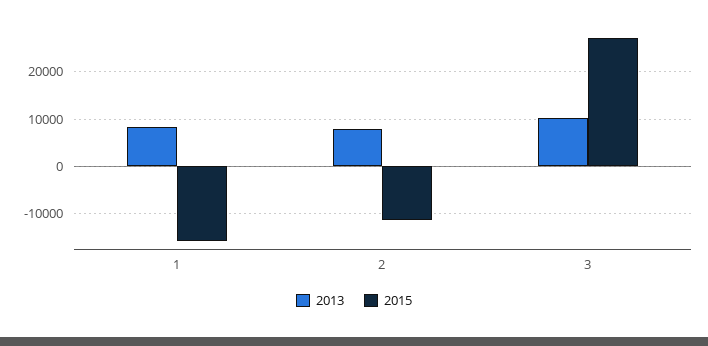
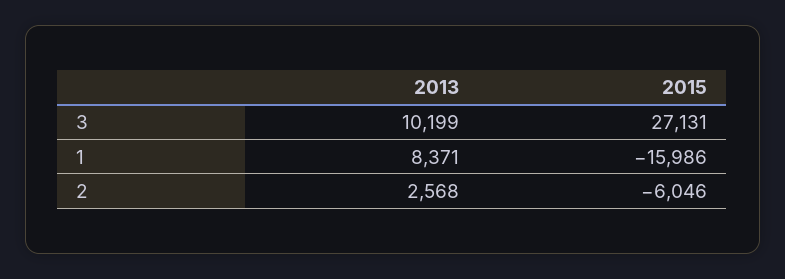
2013, 2: 8000 -> 2568
2015, 2: -12000 -> -6046

